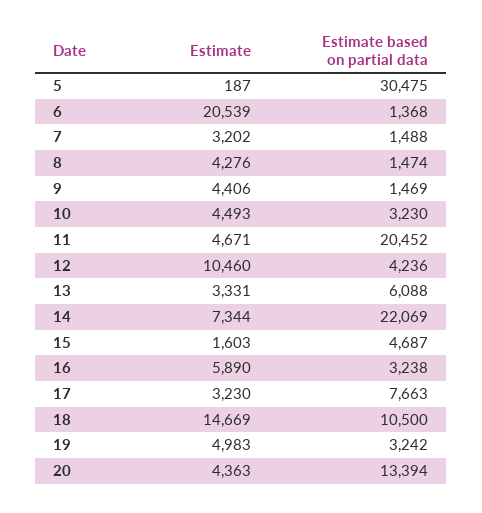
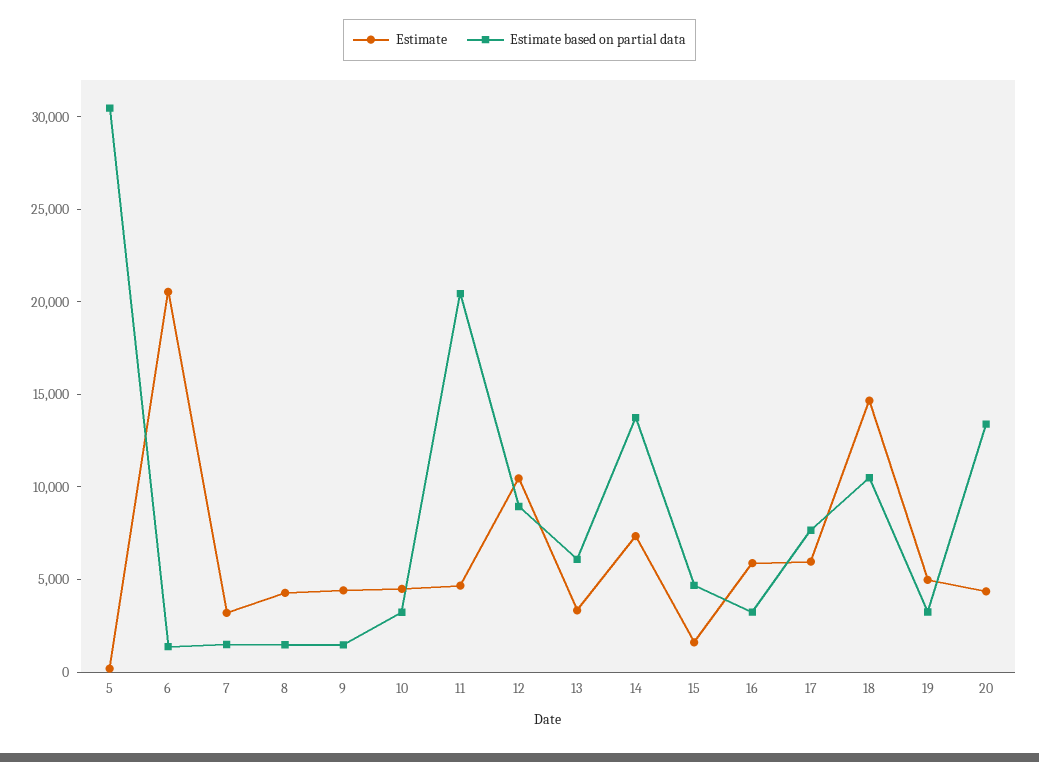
Estimate based on partial data, 12: 4236 -> 9000
Estimate based on partial data, 14: 22069 -> 14000
Estimate, 17: 3230 -> 6000

